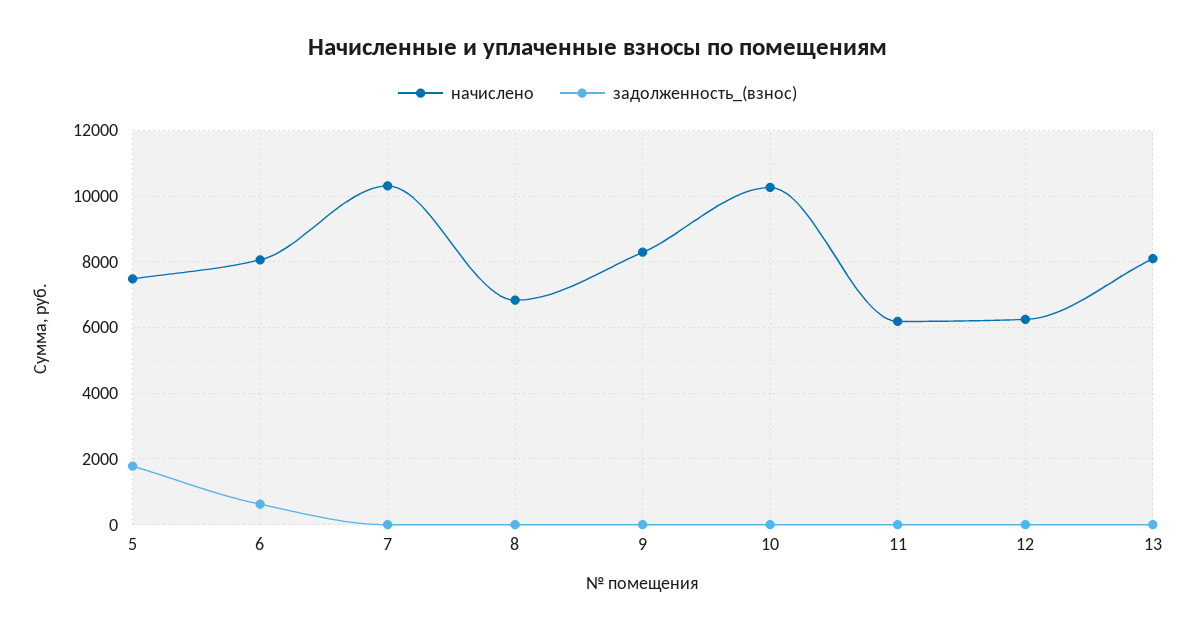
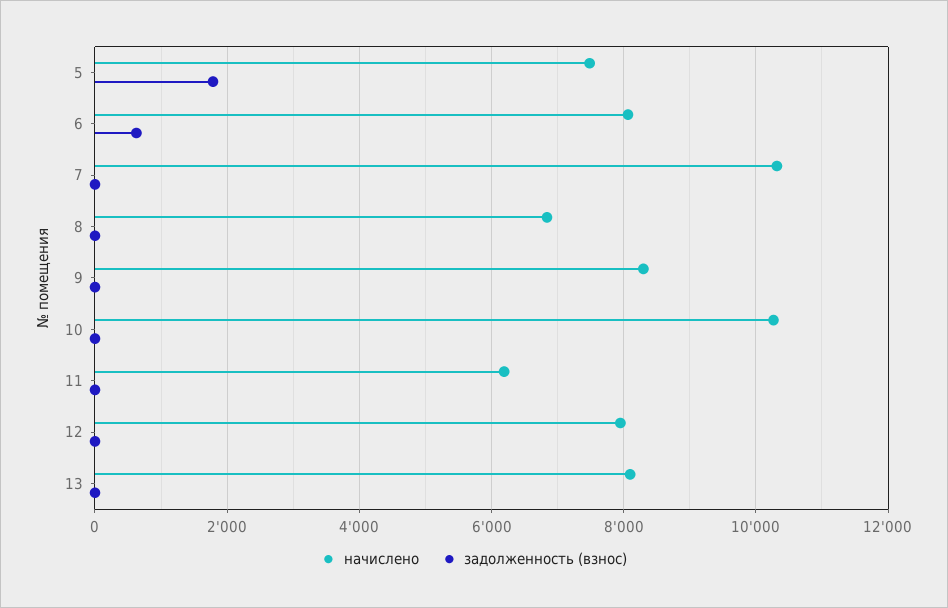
начислено, 12: 6200 -> 8000

